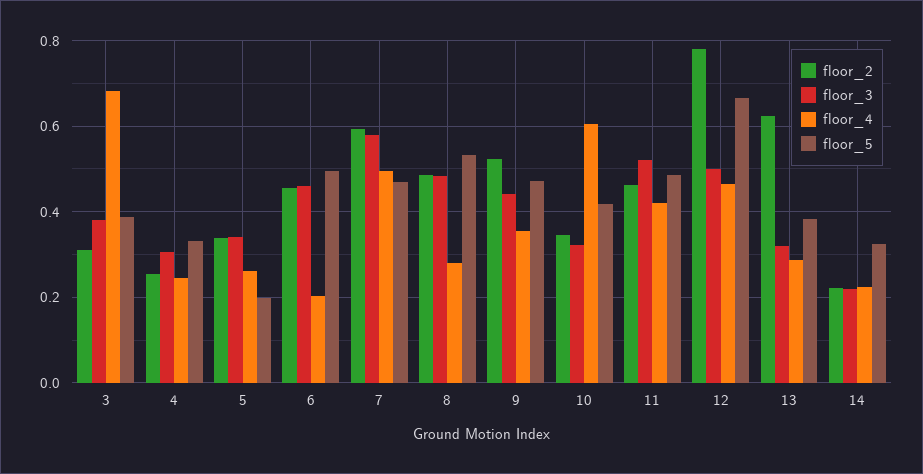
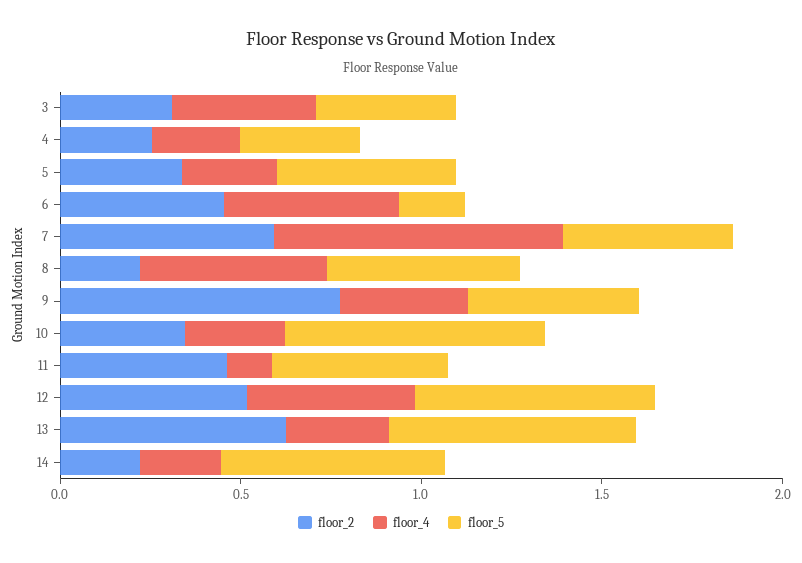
floor_3, 3: 0.38 -> none
floor_4, 3: 0.68 -> 0.4
floor_3, 4: 0.3 -> none
floor_3, 5: 0.34 -> none
floor_5, 5: 0.2 -> 0.5
floor_3, 6: 0.46 -> none
floor_4, 6: 0.2 -> 0.5
floor_5, 6: 0.5 -> 0.2
floor_3, 7: 0.58 -> none
floor_4, 7: 0.5 -> 0.8
floor_2, 8: 0.48 -> 0.2
floor_3, 8: 0.48 -> none
floor_4, 8: 0.28 -> 0.5
floor_2, 9: 0.52 -> 0.8
floor_3, 9: 0.44 -> none
floor_3, 10: 0.32 -> none
floor_4, 10: 0.6 -> 0.3
floor_5, 10: 0.42 -> 0.7
floor_3, 11: 0.52 -> none
floor_4, 11: 0.42 -> 0.1
floor_2, 12: 0.78 -> 0.5
floor_3, 12: 0.5 -> none
floor_3, 13: 0.32 -> none
floor_5, 13: 0.38 -> 0.7
floor_3, 14: 0.22 -> none
floor_5, 14: 0.32 -> 0.6

